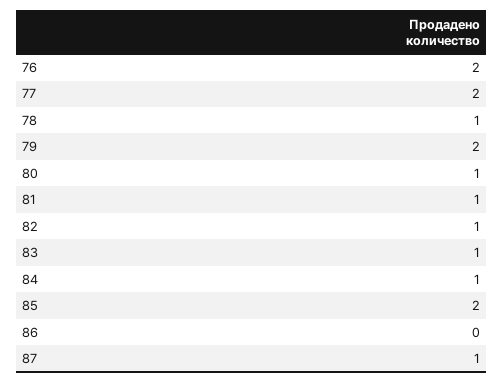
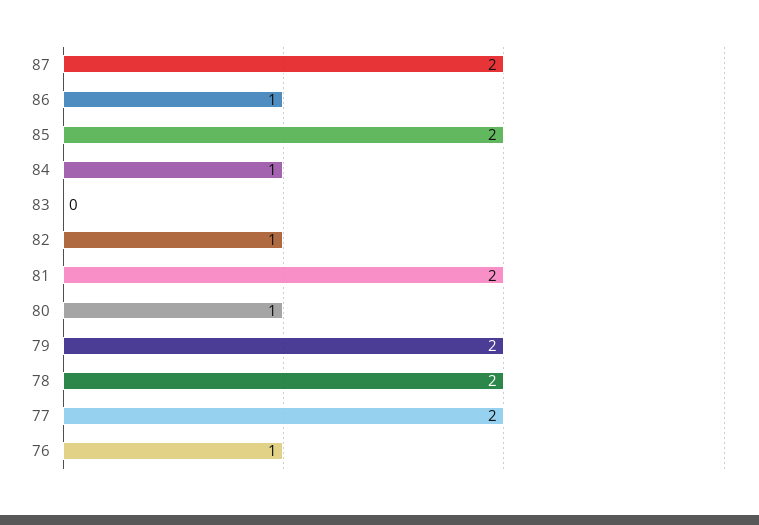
76: 2 -> 1
78: 1 -> 2
81: 1 -> 2
83: 1 -> 0
86: 0 -> 1
87: 1 -> 2

